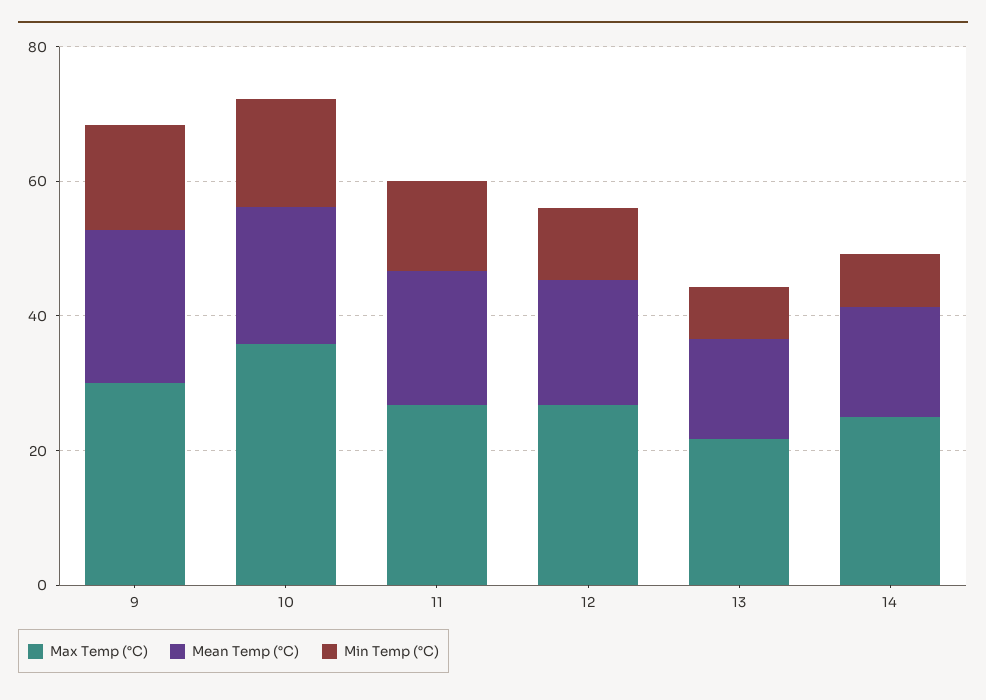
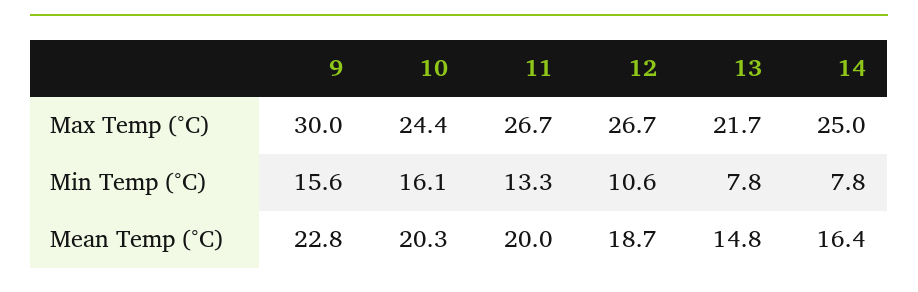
Max Temp (°C), 10: 35 -> 24.4

